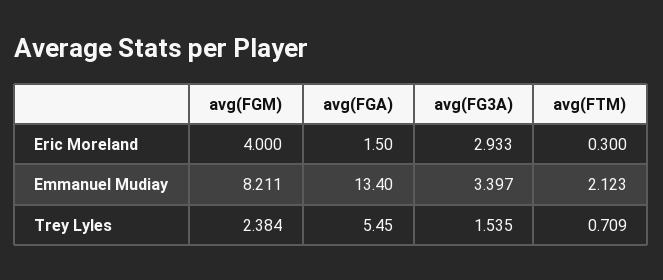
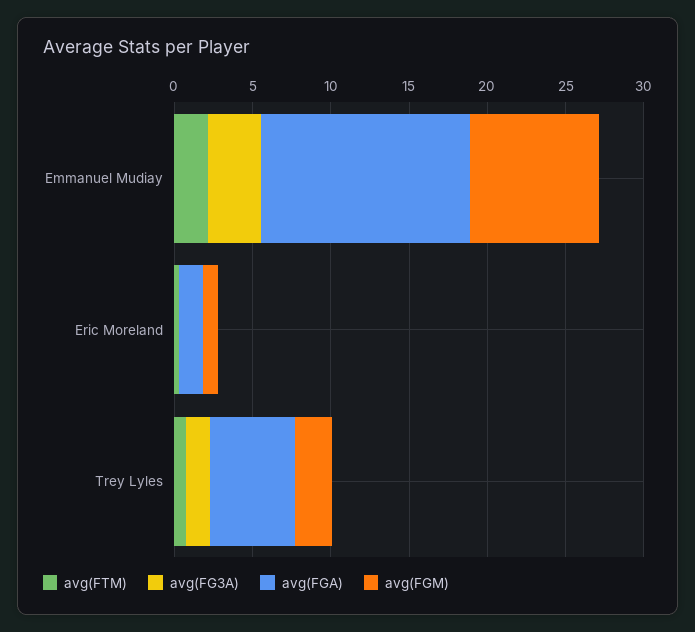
avg(FGM), Eric Moreland: 4 -> 1
avg(FG3A), Eric Moreland: 2.933 -> 0

